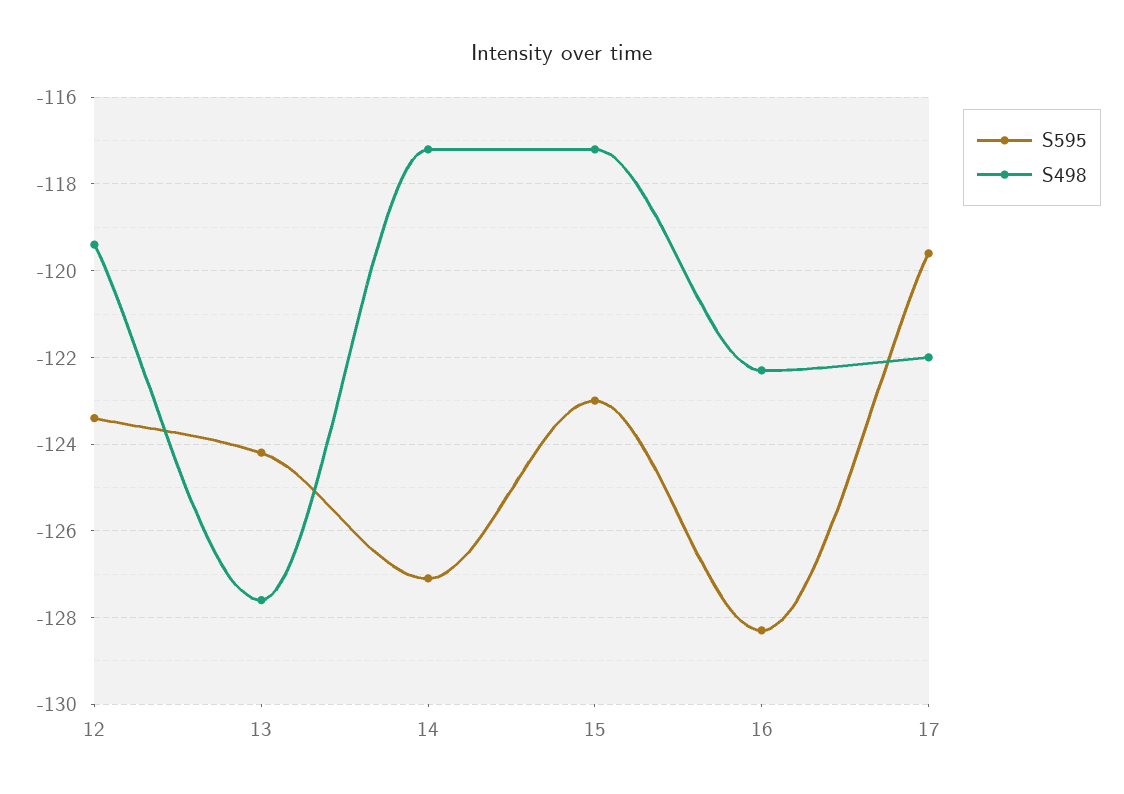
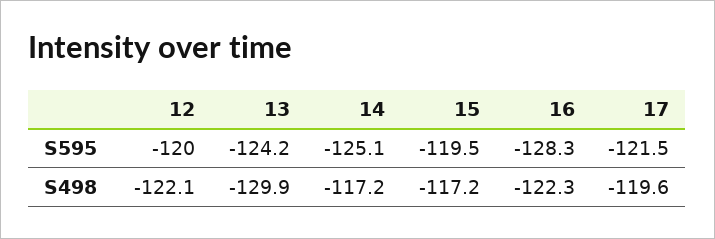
S595, 12: -123.5 -> -120
S498, 12: -119.5 -> -122.1
S498, 13: -127.5 -> -129.9
S595, 14: -127 -> -125.1
S595, 15: -123 -> -119.5
S595, 17: -119.5 -> -121.5
S498, 17: -122 -> -119.6

